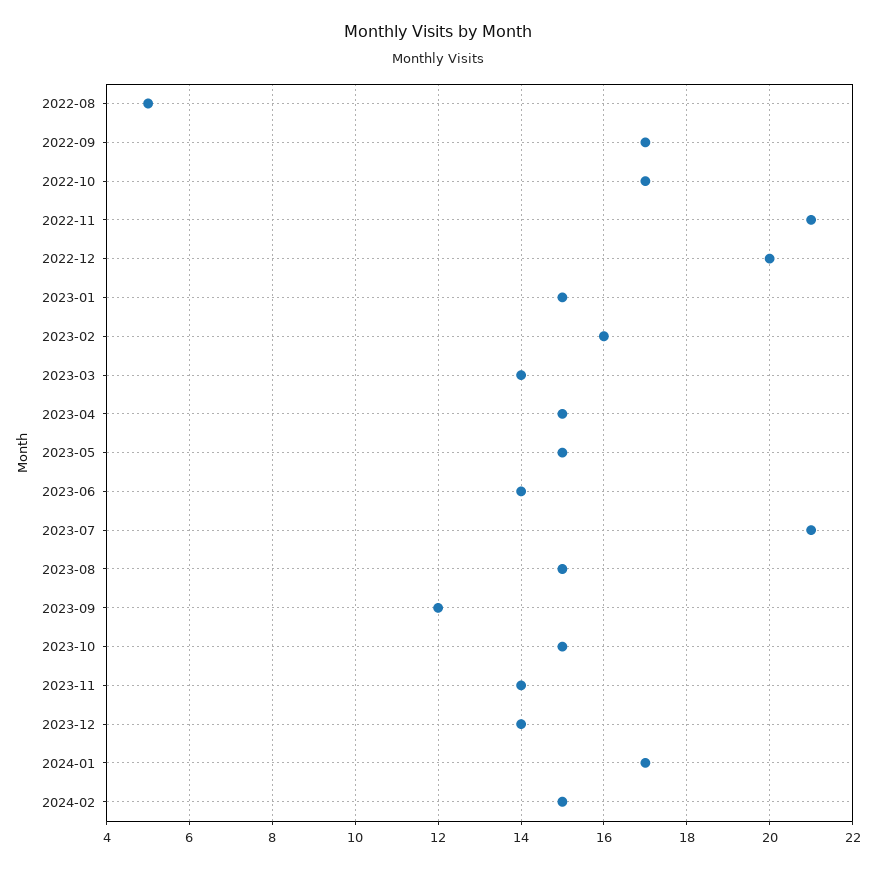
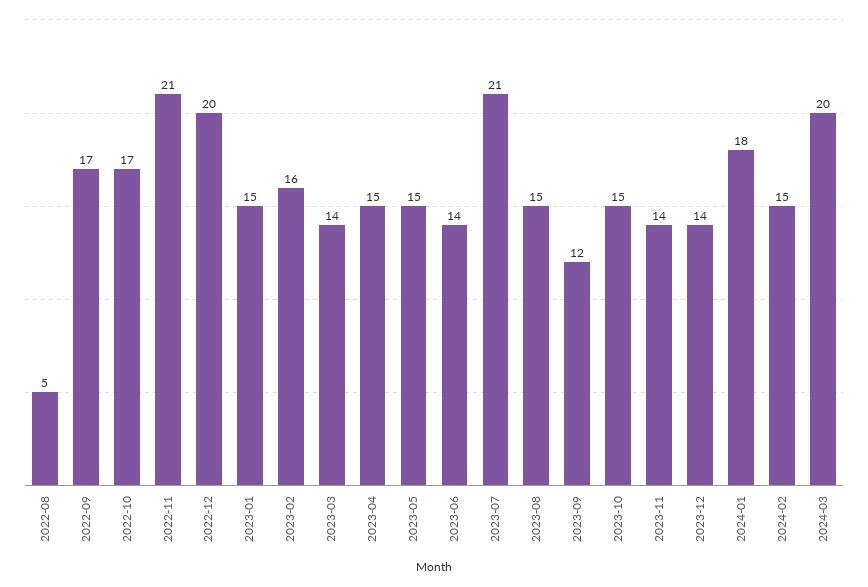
2024-01: 17 -> 18
2024-03: none -> 20

